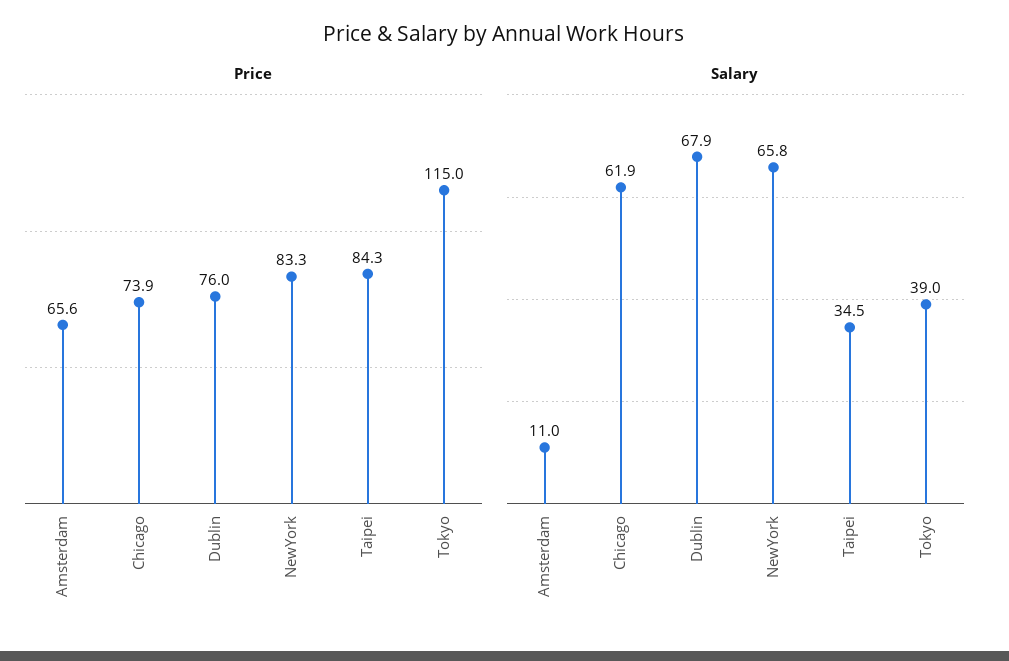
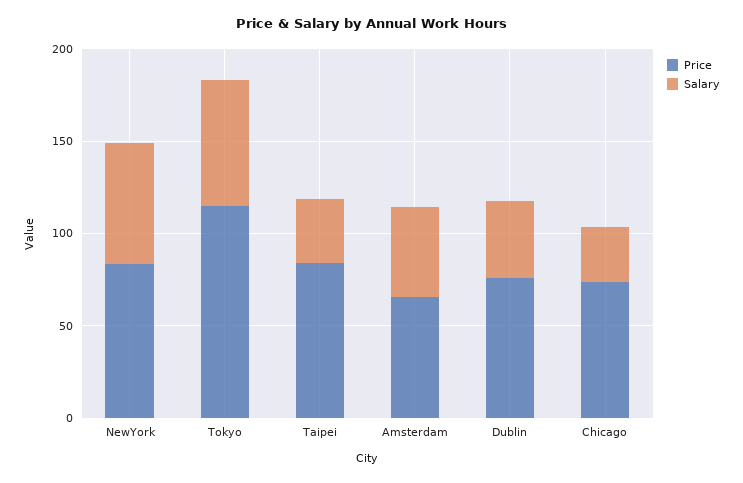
Salary, Amsterdam: 11 -> 50
Salary, Chicago: 61.9 -> 30
Salary, Dublin: 67.9 -> 40
Salary, Tokyo: 39 -> 70

